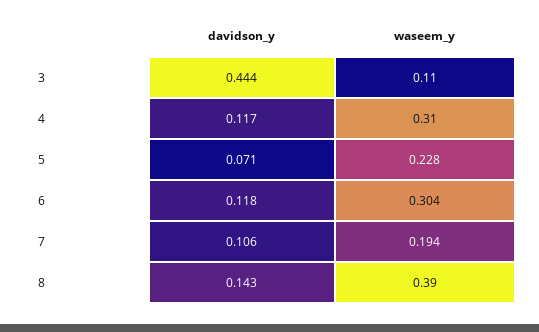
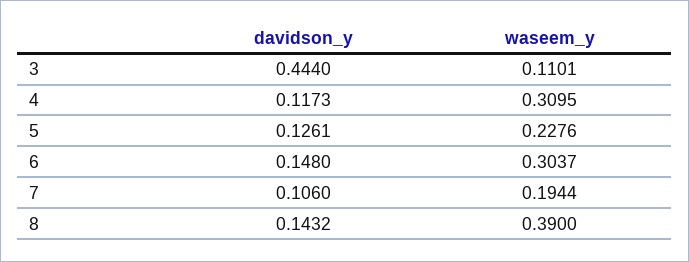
davidson_y, 5: 0.071 -> 0.1261
davidson_y, 6: 0.118 -> 0.148

